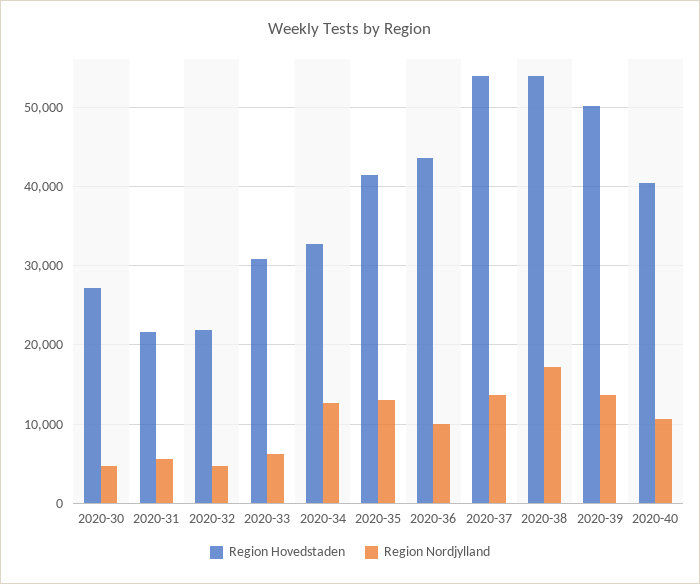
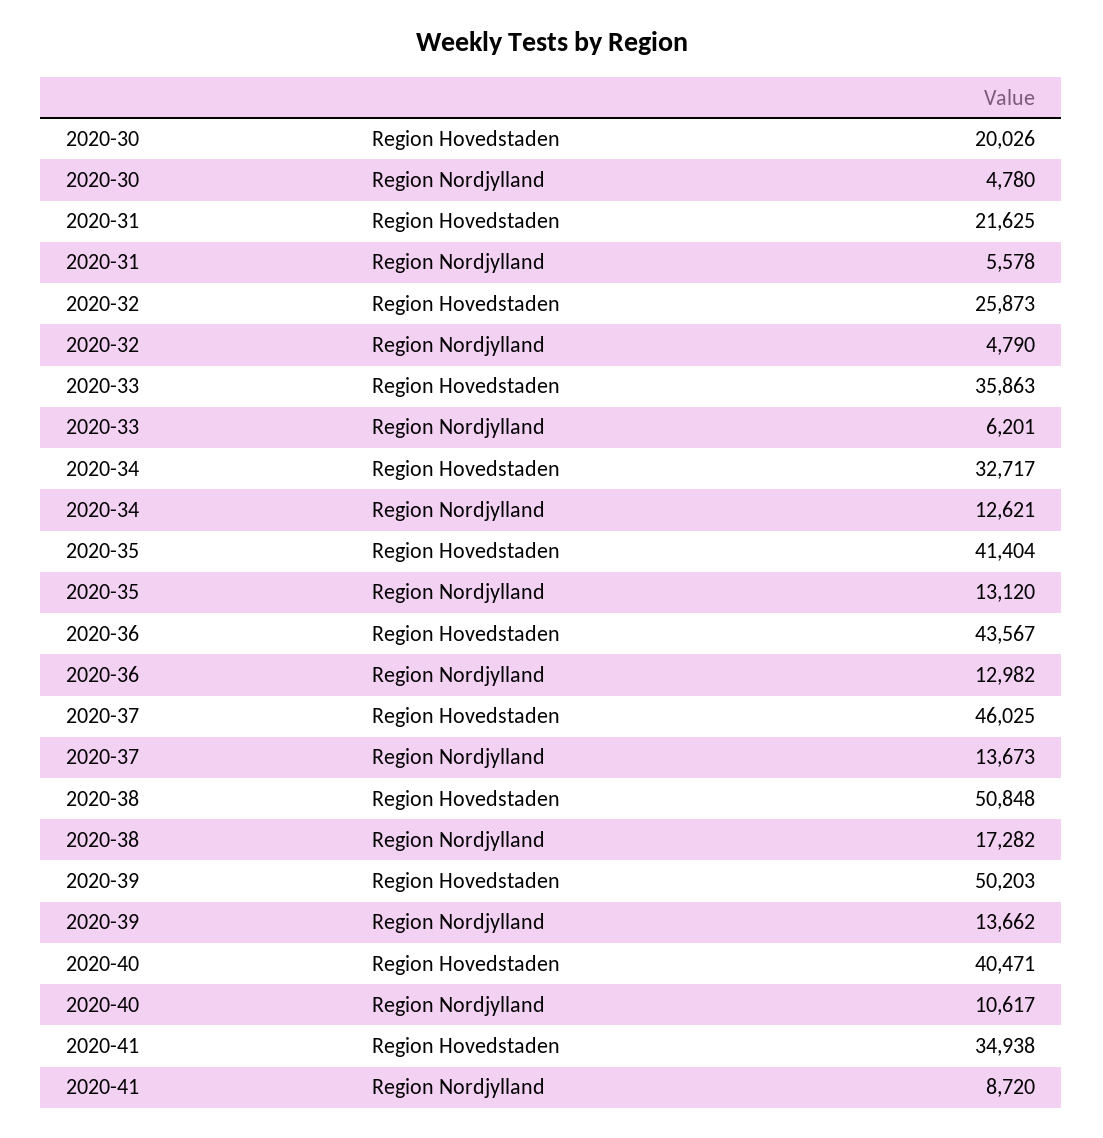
Region Hovedstaden, 2020-30: 27000 -> 20026
Region Hovedstaden, 2020-32: 22000 -> 25873
Region Hovedstaden, 2020-33: 31000 -> 35863
Region Nordjylland, 2020-36: 10000 -> 12982
Region Hovedstaden, 2020-37: 54000 -> 46025
Region Hovedstaden, 2020-38: 54000 -> 50848
Region Hovedstaden, 2020-41: none -> 34938
Region Nordjylland, 2020-41: none -> 8720

